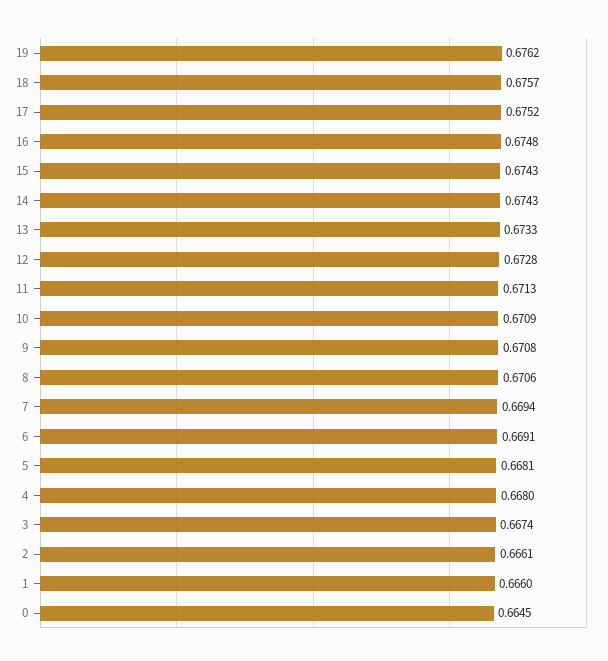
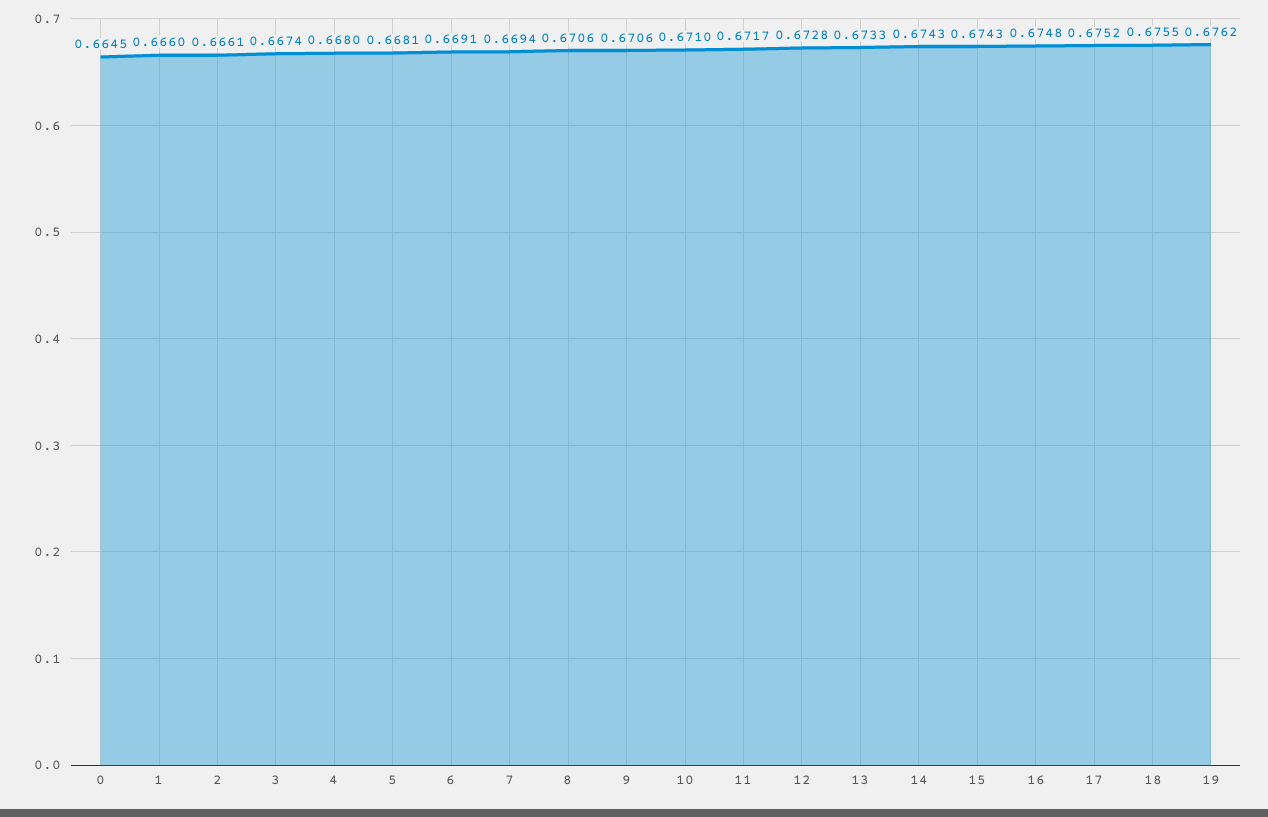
18: 0.6757 -> 0.6755
11: 0.6713 -> 0.6717
10: 0.6709 -> 0.671
9: 0.6708 -> 0.6706

